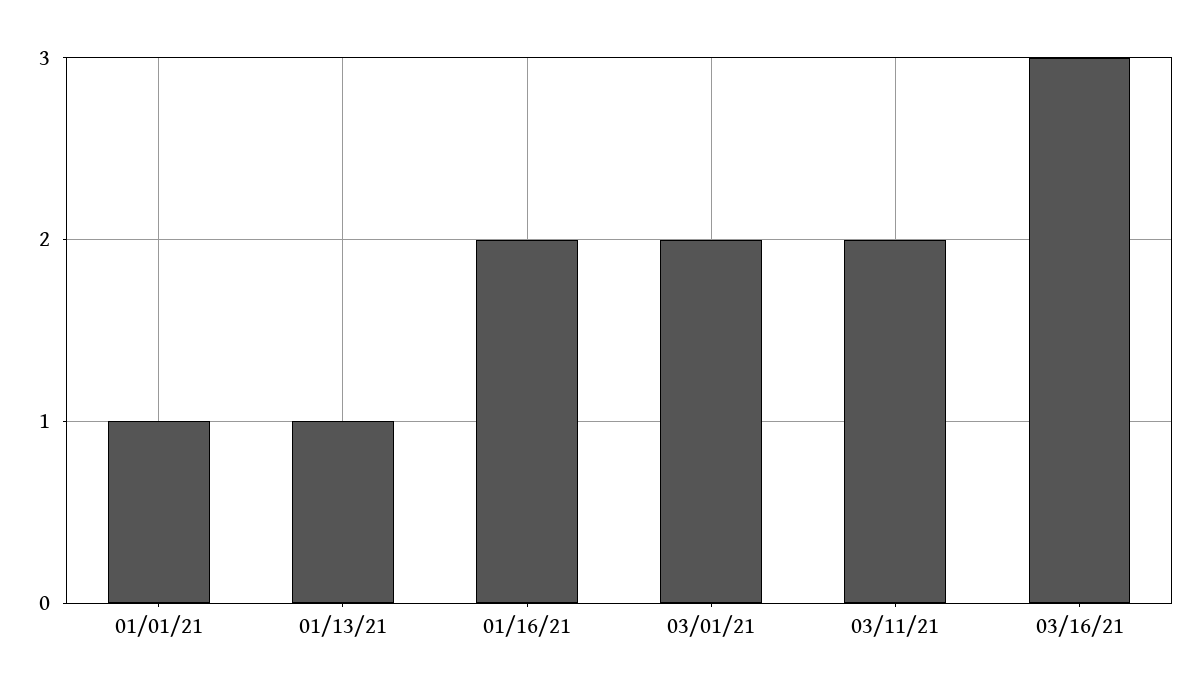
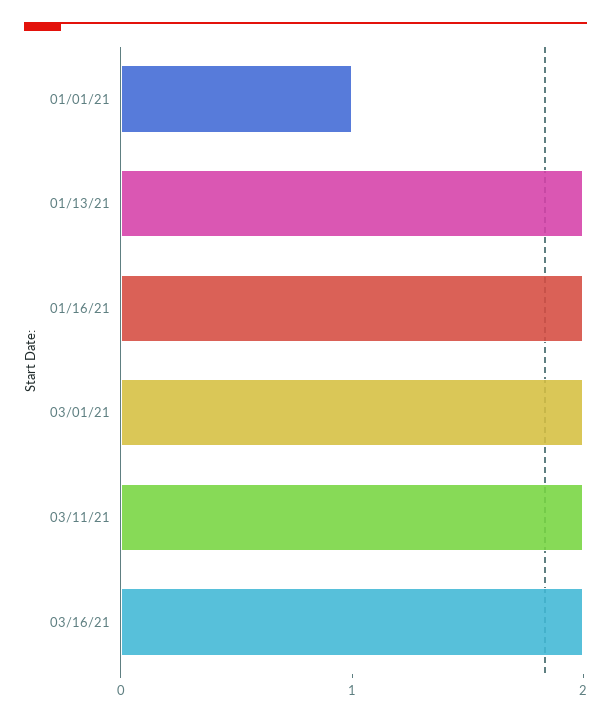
01/13/21: 1 -> 2
03/16/21: 3 -> 2

